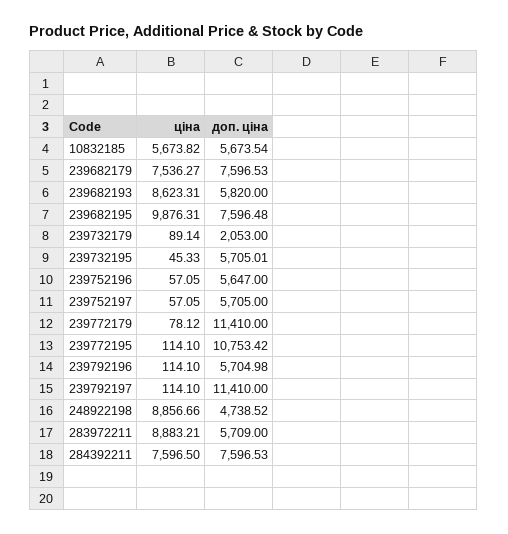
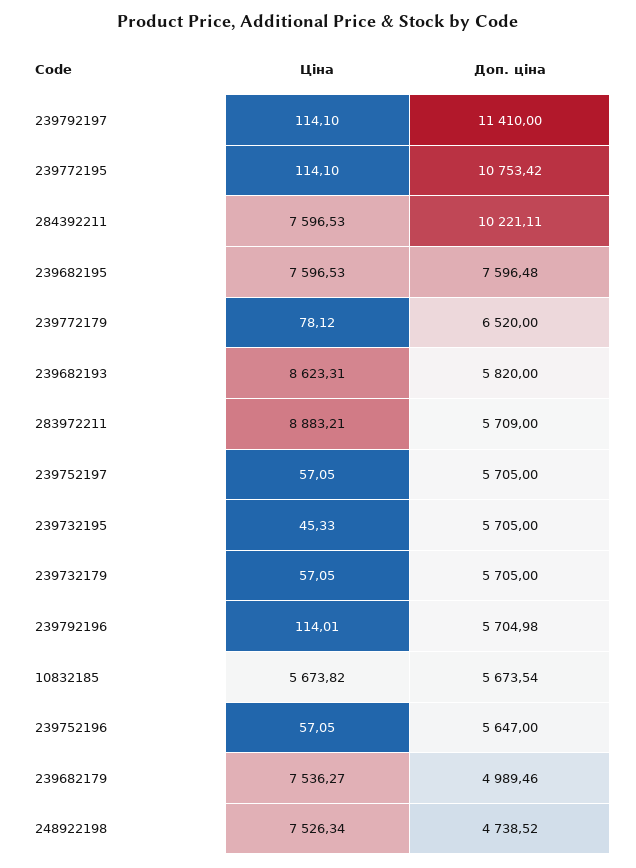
доп. ціна, 239682179: 7596.53 -> 4989.46
ціна, 239682195: 9876.31 -> 7596.53
ціна, 239732179: 89.14 -> 57.05
доп. ціна, 239732179: 2053 -> 5705
доп. ціна, 239732195: 5705.01 -> 5705
доп. ціна, 239772179: 11410 -> 6520
ціна, 239792196: 114.1 -> 114.01
ціна, 248922198: 8856.66 -> 7526.34
ціна, 284392211: 7596.5 -> 7596.53
доп. ціна, 284392211: 7596.53 -> 10221.11

